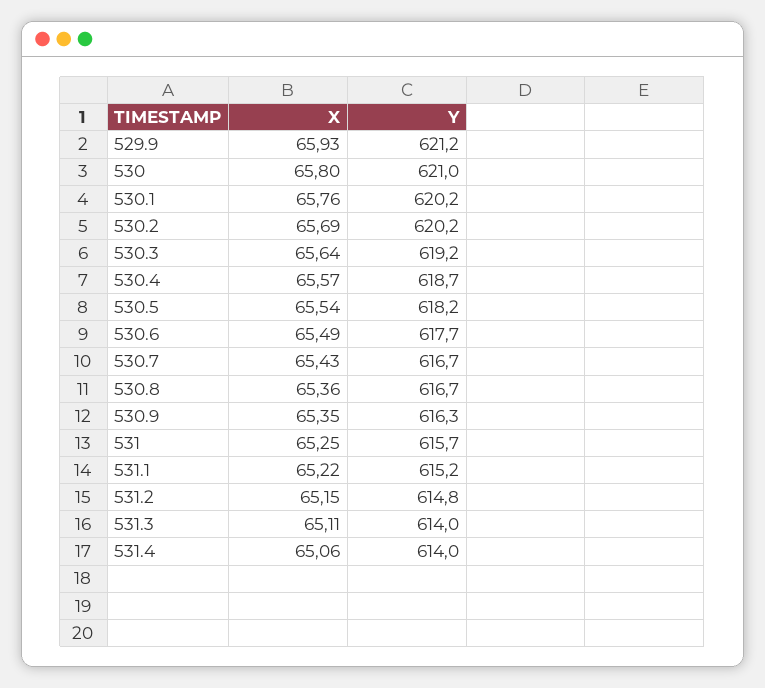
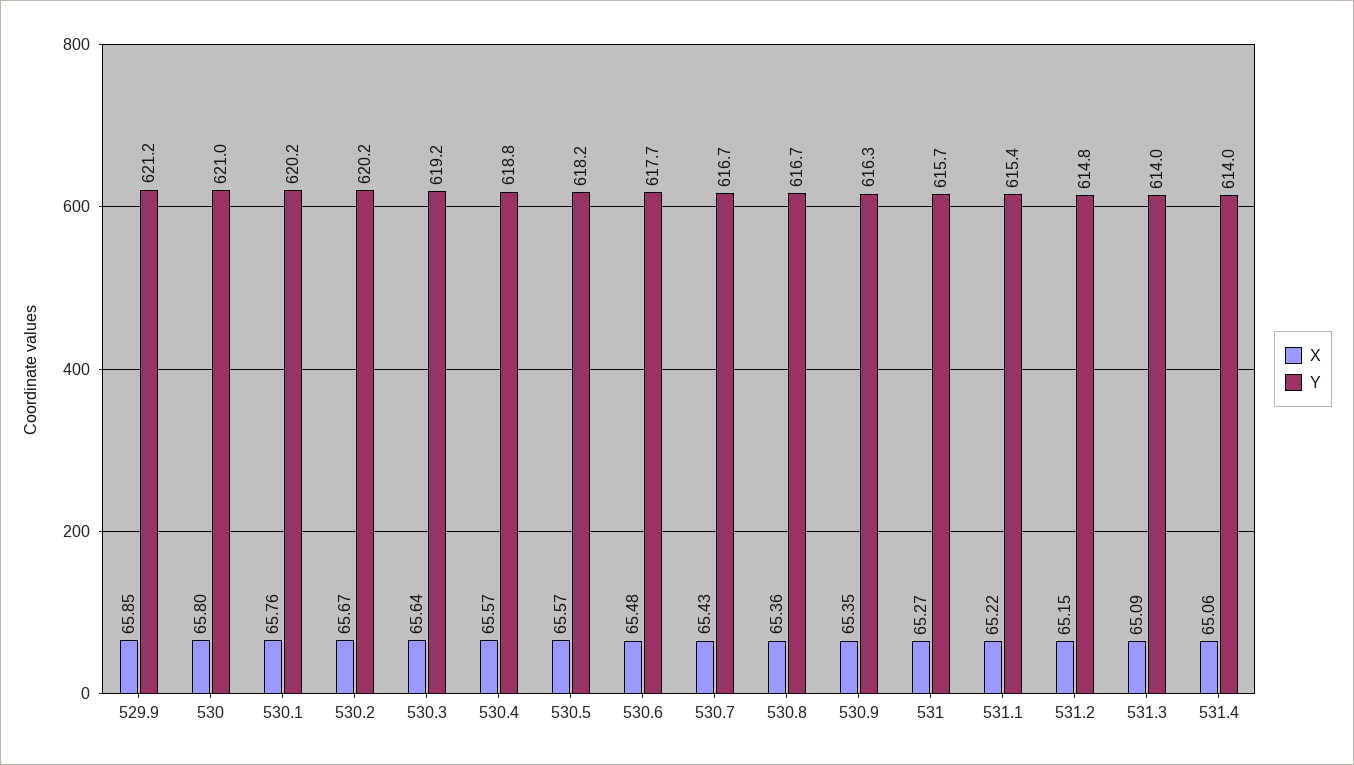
X, 529.9: 65.93 -> 65.85
X, 530.2: 65.69 -> 65.67
Y, 530.4: 618.7 -> 618.8
X, 530.5: 65.54 -> 65.57
X, 530.6: 65.49 -> 65.48
X, 531: 65.25 -> 65.27
Y, 531.1: 615.2 -> 615.4
X, 531.3: 65.11 -> 65.09

